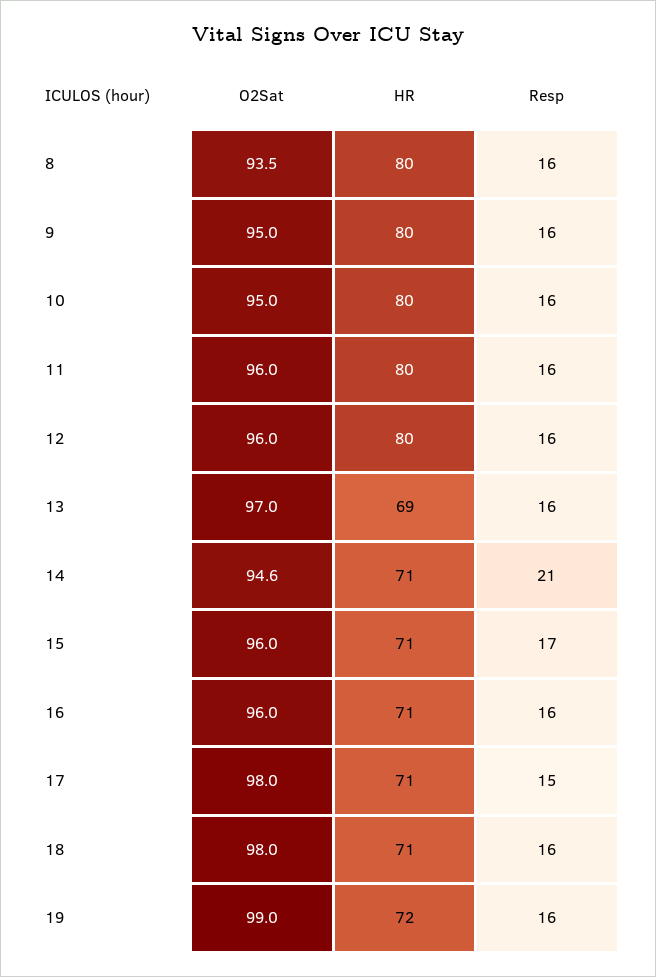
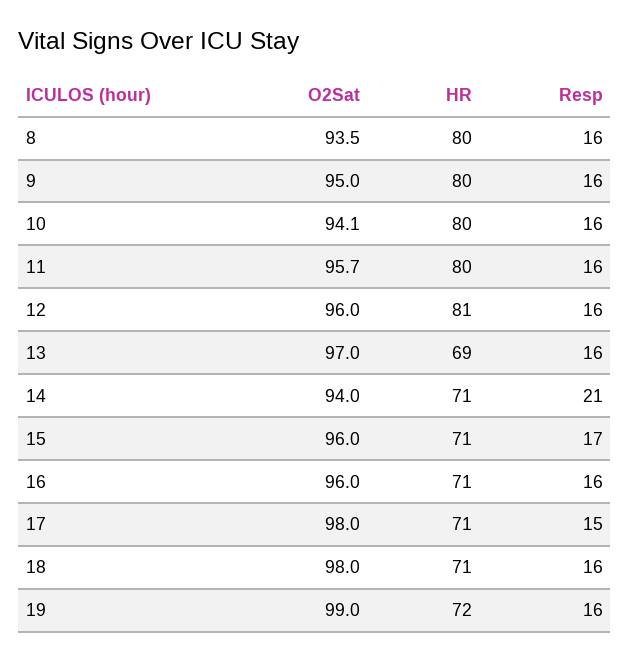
O2Sat, 10: 95 -> 94.1
O2Sat, 11: 96 -> 95.7
HR, 12: 80 -> 81
O2Sat, 14: 94.6 -> 94

